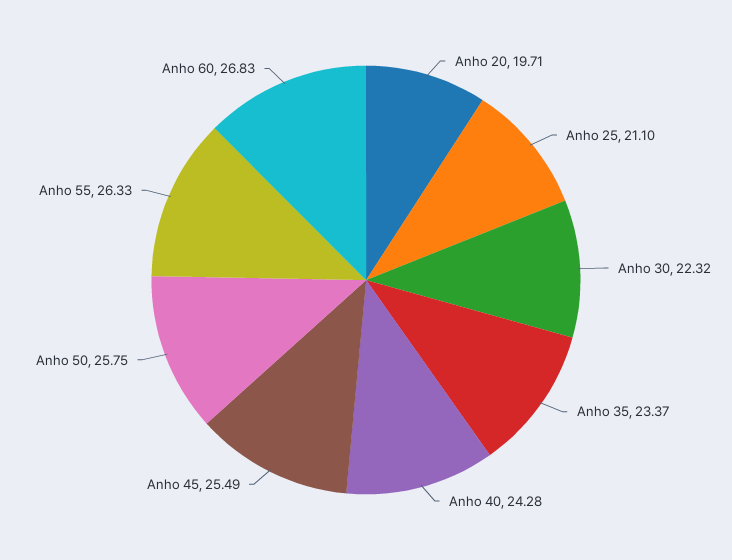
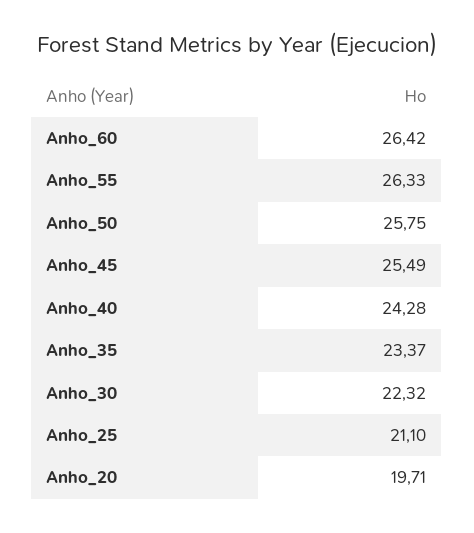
Anho 60: 26.83 -> 26.42

